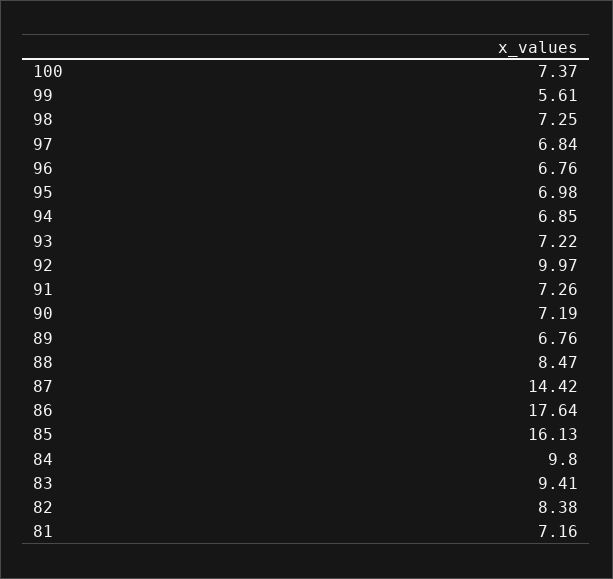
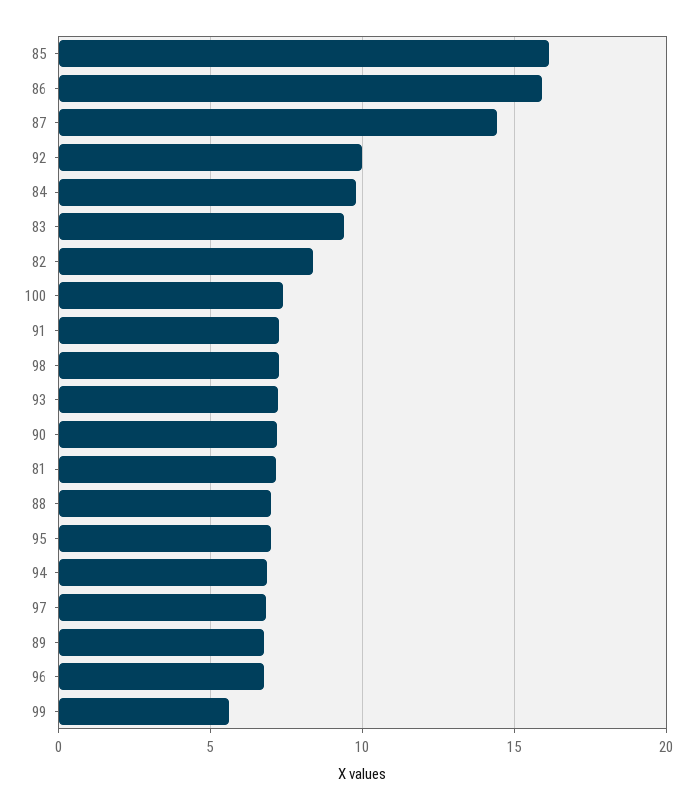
88: 8.47 -> 7
86: 17.64 -> 16

